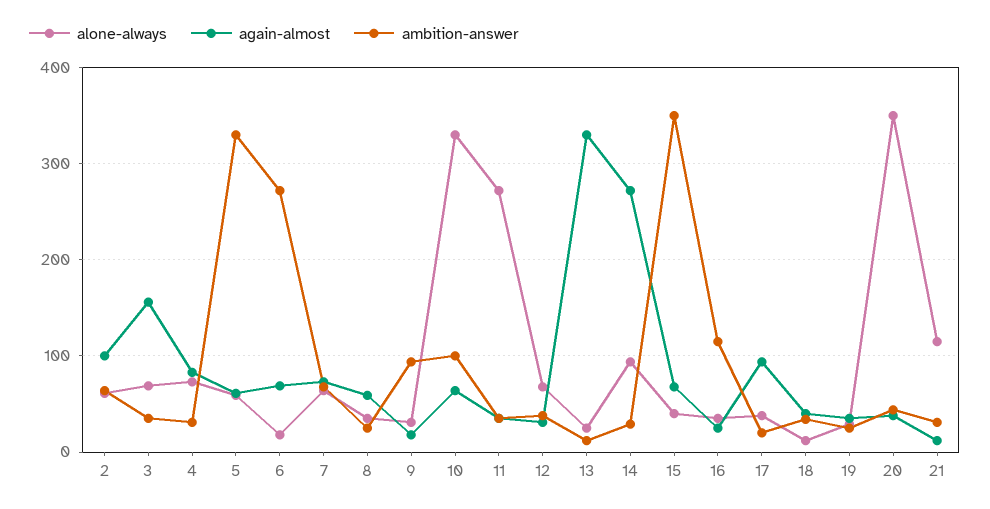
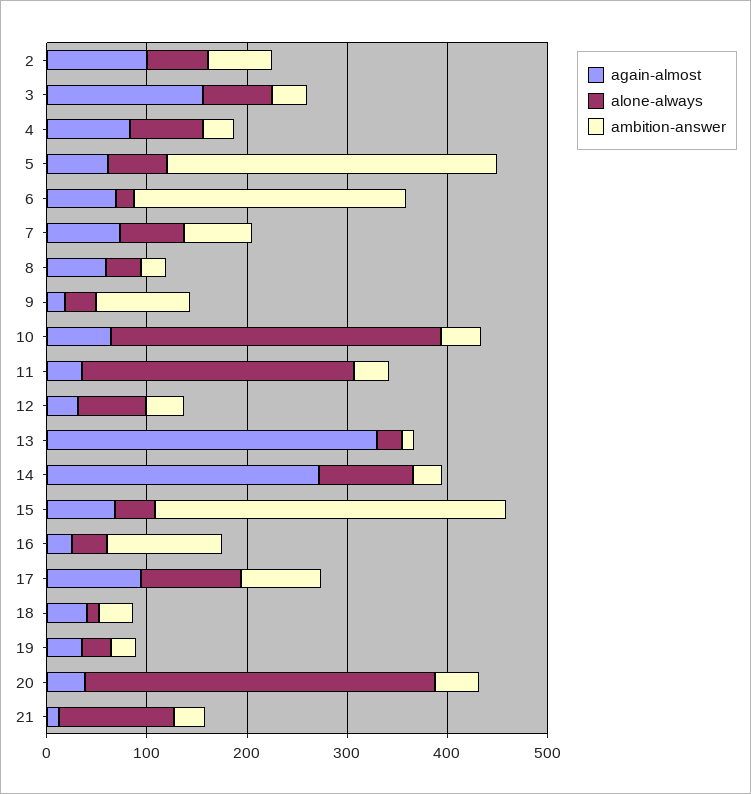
ambition-answer, 10: 100 -> 40
alone-always, 17: 40 -> 100
ambition-answer, 17: 20 -> 80

